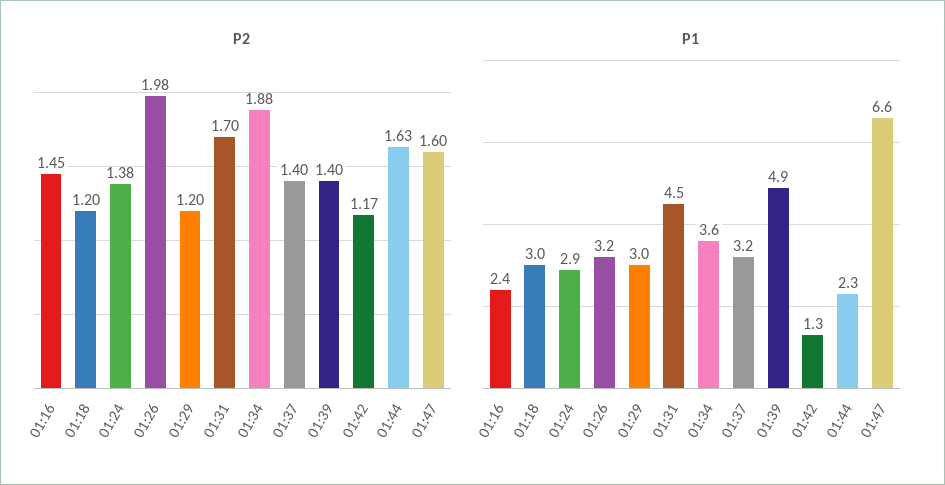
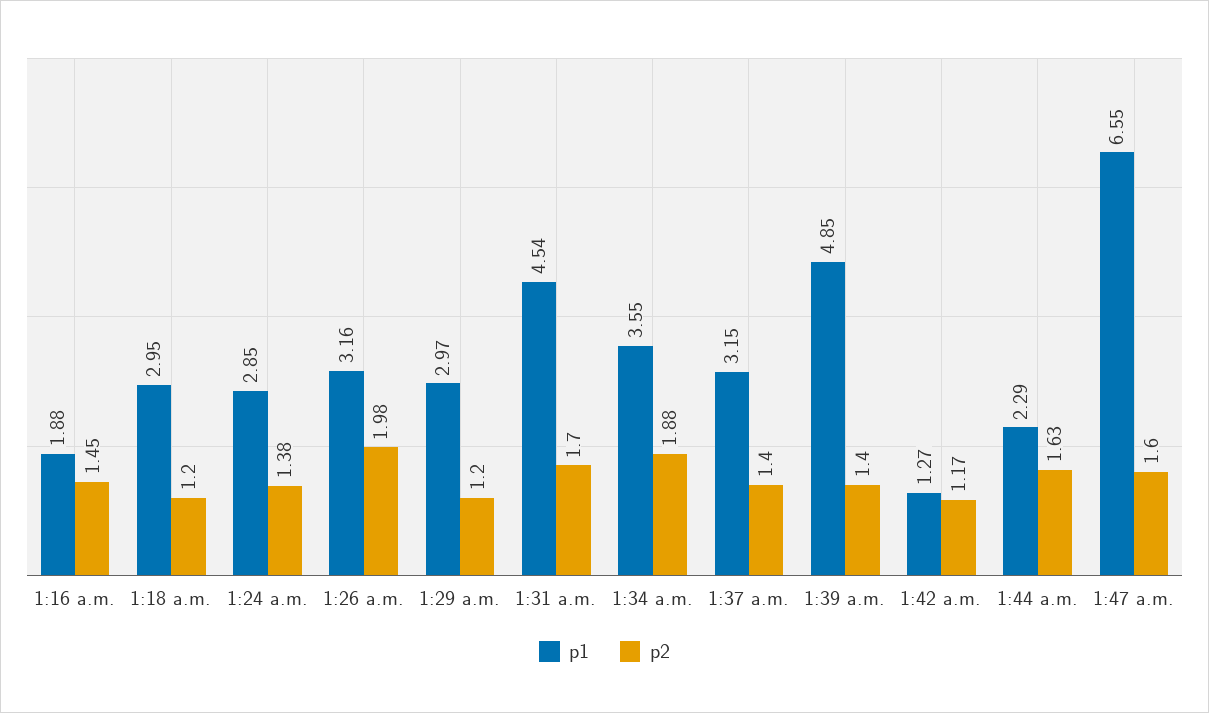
P1, 01:16: 2.4 -> 1.88

